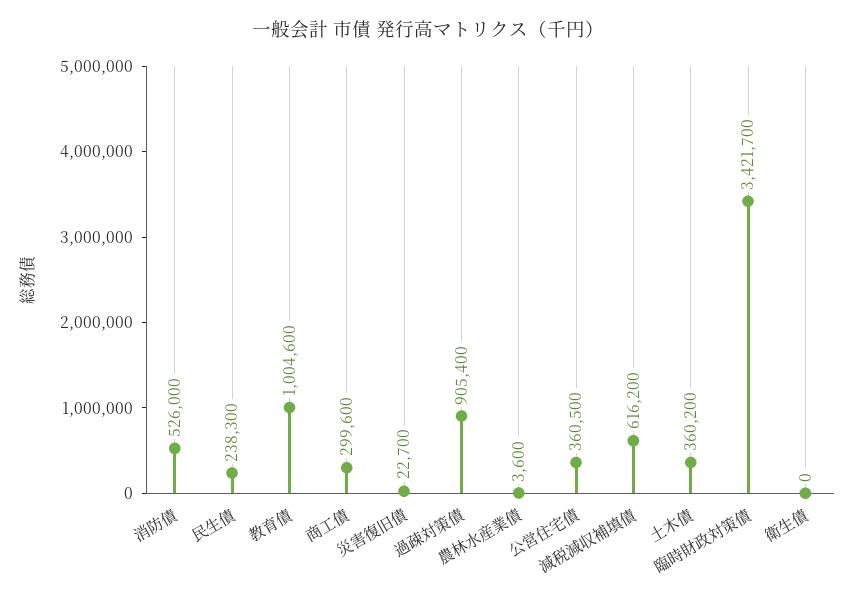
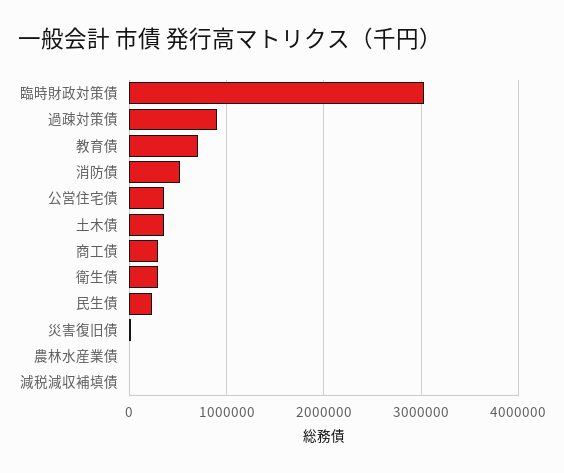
教育債: 1004600 -> 700000
減税減収補填債: 616200 -> 0
臨時財政対策債: 3421700 -> 3000000
衛生債: 0 -> 300000

